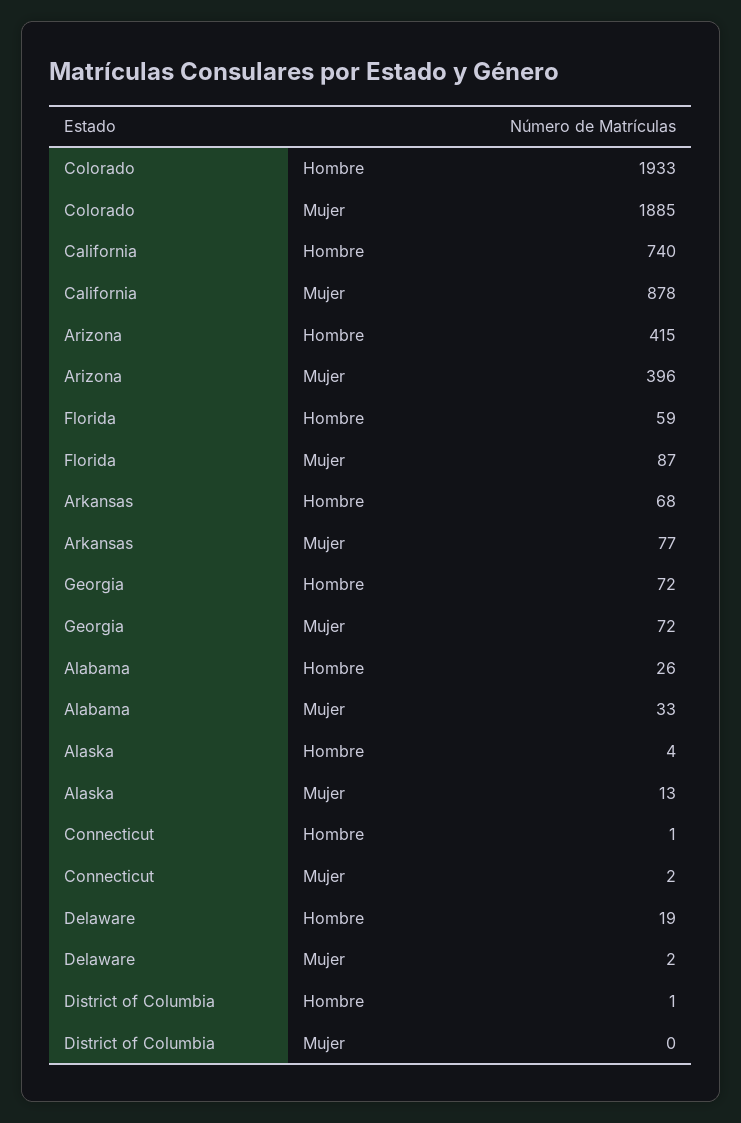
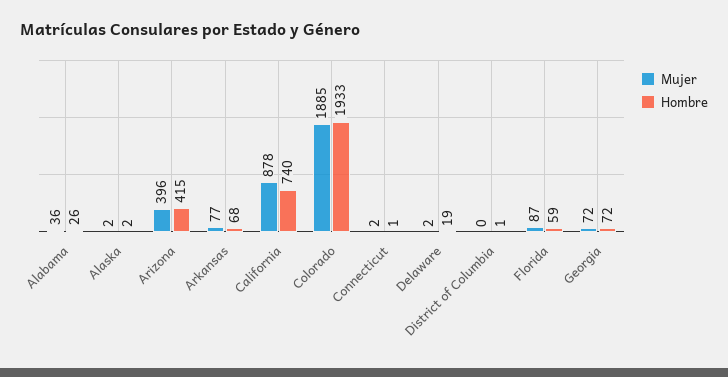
Mujer, Alabama: 33 -> 36
Hombre, Alaska: 4 -> 2
Mujer, Alaska: 13 -> 2

